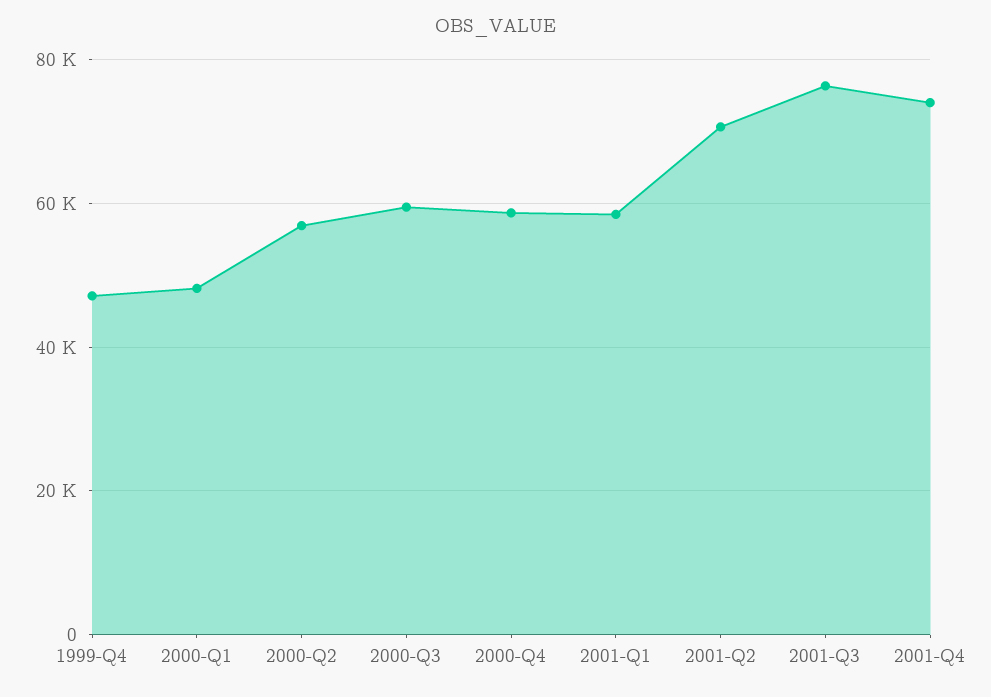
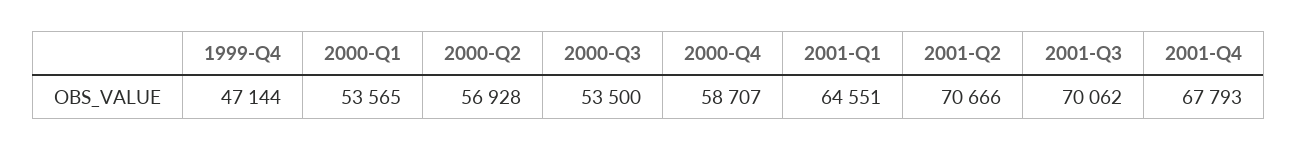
2000-Q1: 48000 -> 53565
2000-Q3: 60000 -> 53500
2001-Q1: 58000 -> 64551
2001-Q3: 76000 -> 70062
2001-Q4: 74000 -> 67793

